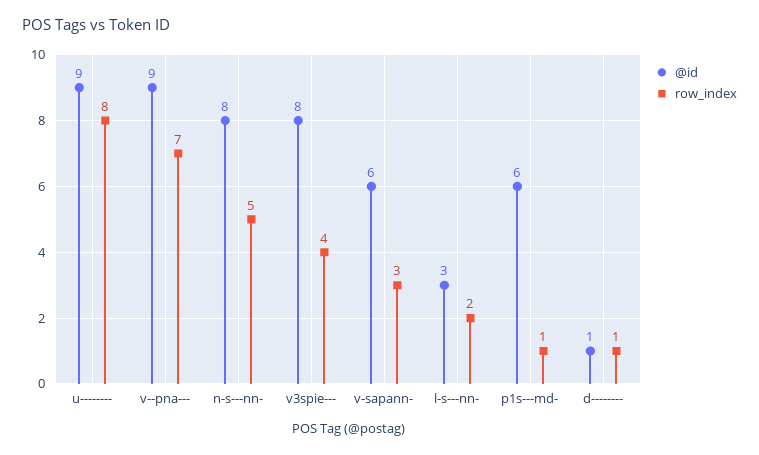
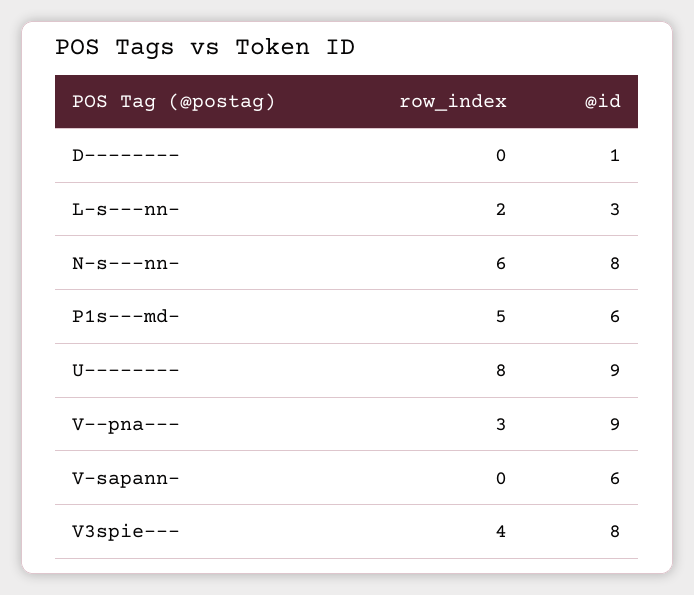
row_index, v--pna---: 7 -> 3
row_index, n-s---nn-: 5 -> 6
row_index, v-sapann-: 3 -> 0
row_index, p1s---md-: 1 -> 5
row_index, d--------: 1 -> 0

